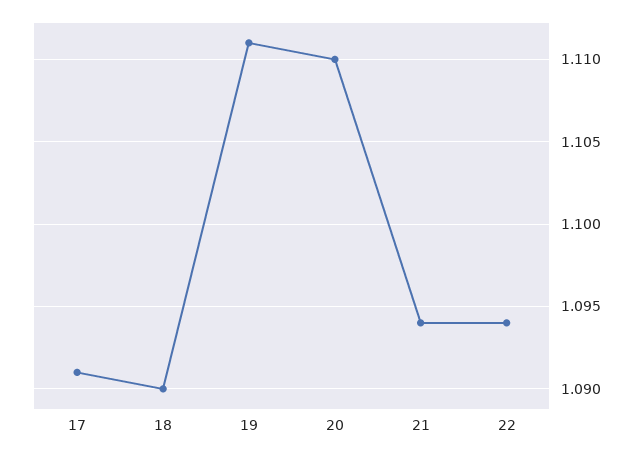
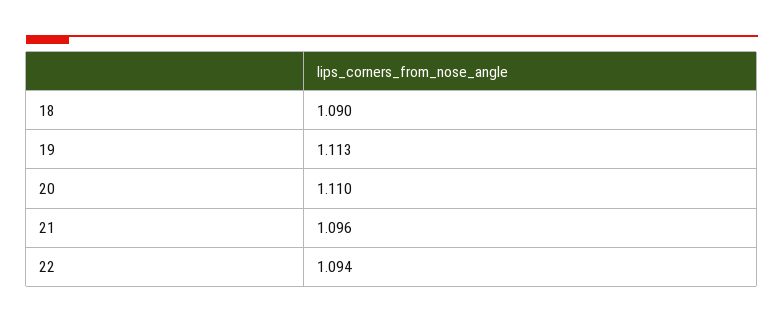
17: 1.091 -> none
19: 1.111 -> 1.113
21: 1.094 -> 1.096

